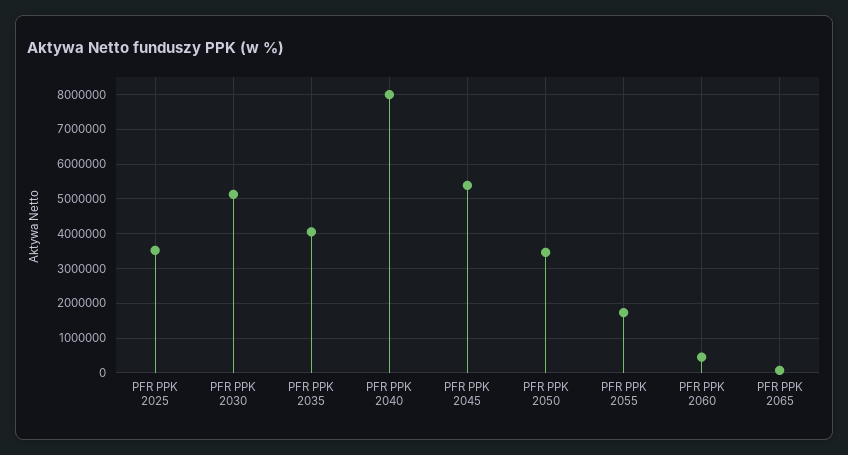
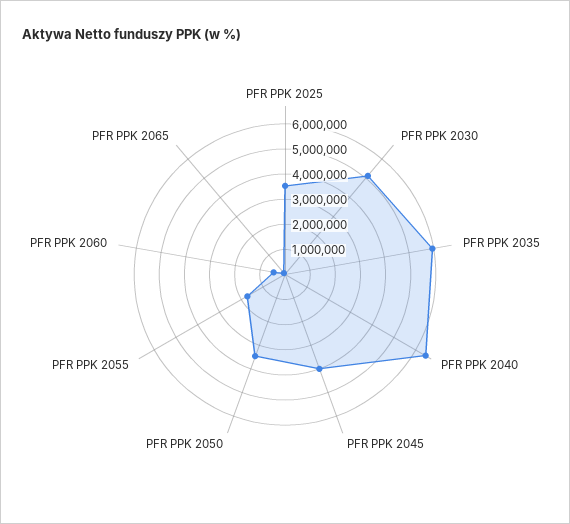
PFR PPK 2035: 4000000 -> 6000000
PFR PPK 2040: 8000000 -> 6500000
PFR PPK 2045: 5400000 -> 4000000

